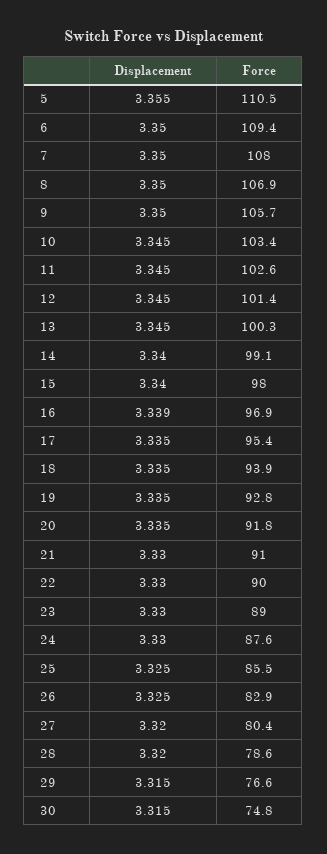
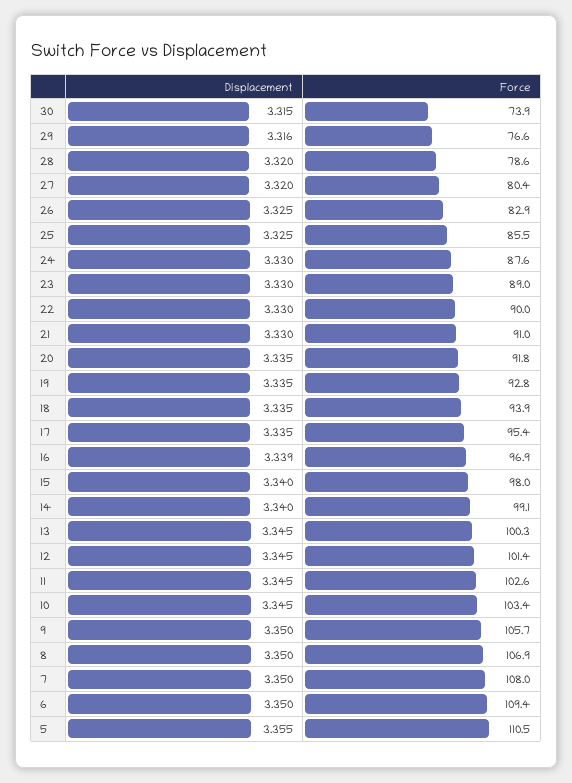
Displacement, 29: 3.315 -> 3.316
Force, 30: 74.8 -> 73.9

